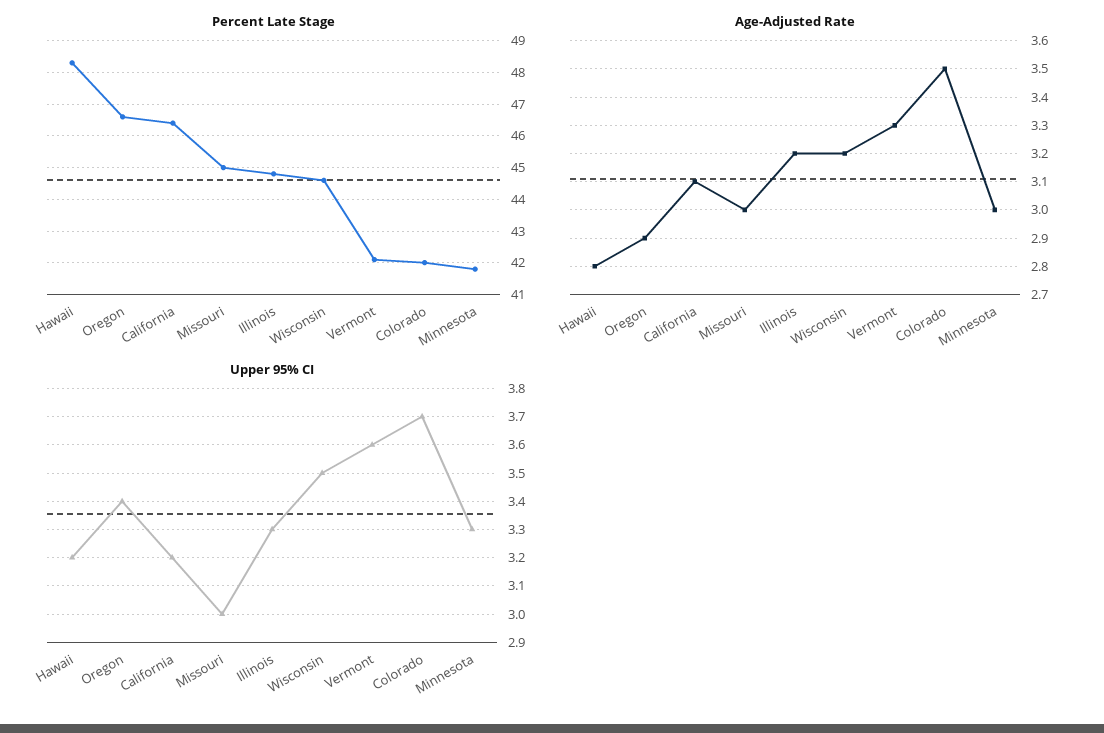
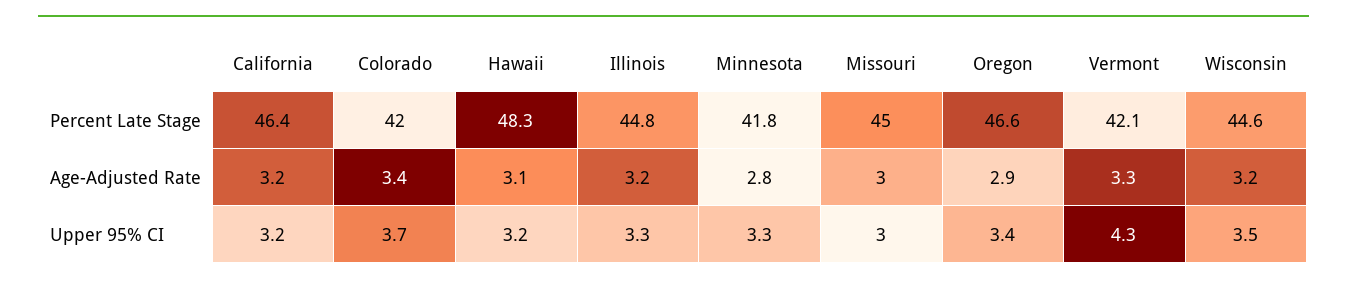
Age-Adjusted Rate, Hawaii: 2.8 -> 3.1
Age-Adjusted Rate, California: 3.1 -> 3.2
Age-Adjusted Rate, Colorado: 3.5 -> 3.4
Age-Adjusted Rate, Minnesota: 3 -> 2.8
Upper 95% CI, Vermont: 3.6 -> 4.3

